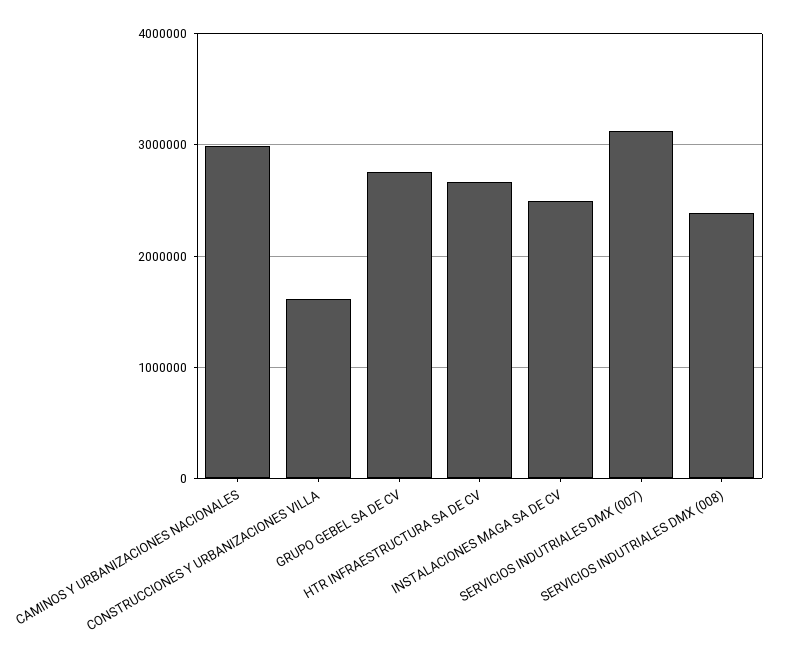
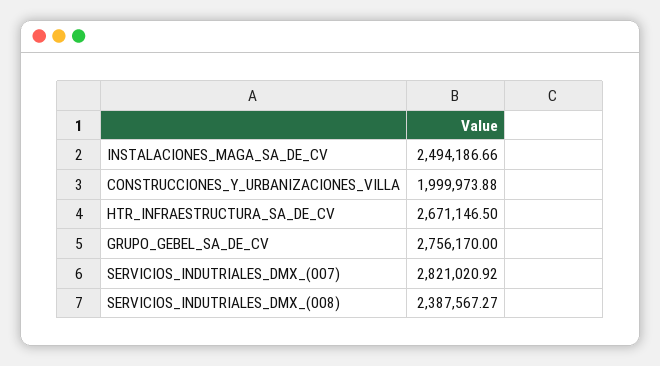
CAMINOS Y URBANIZACIONES NACIONALES: 3000000 -> none
CONSTRUCCIONES Y URBANIZACIONES VILLA: 1600000 -> 1999973.88
SERVICIOS INDUTRIALES DMX (007): 3100000 -> 2821020.92

